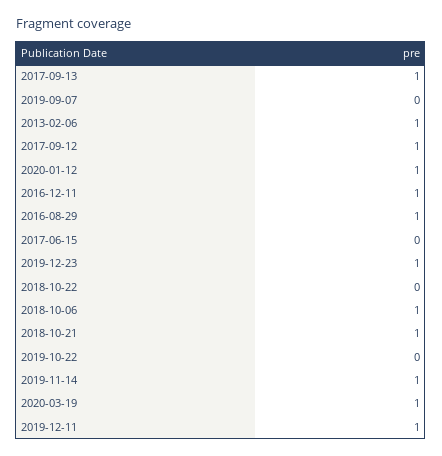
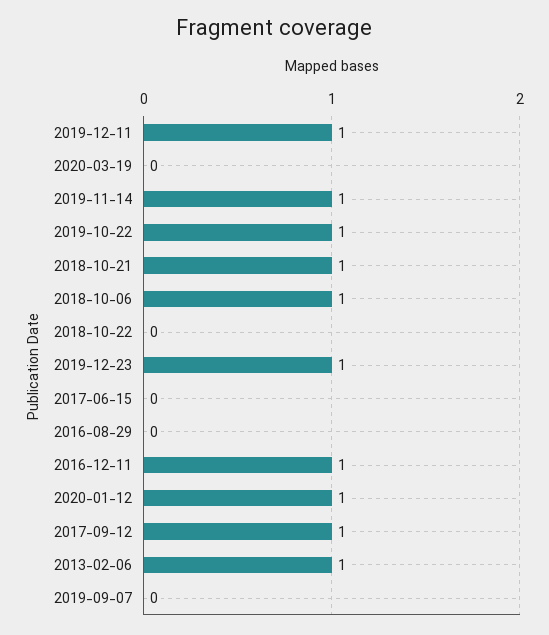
2017-09-13: 1 -> none
2016-08-29: 1 -> 0
2019-10-22: 0 -> 1
2020-03-19: 1 -> 0

